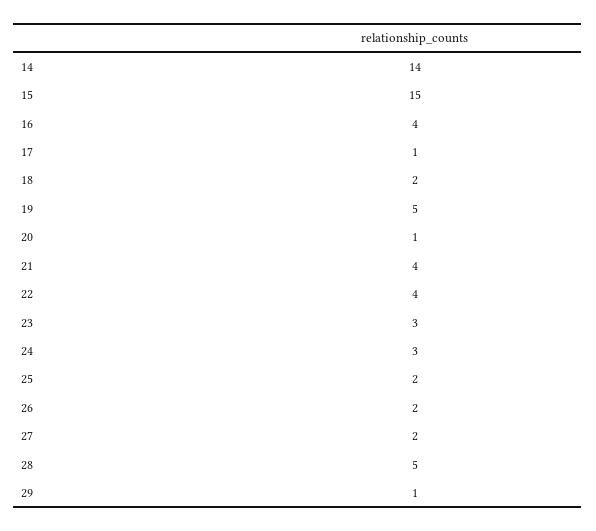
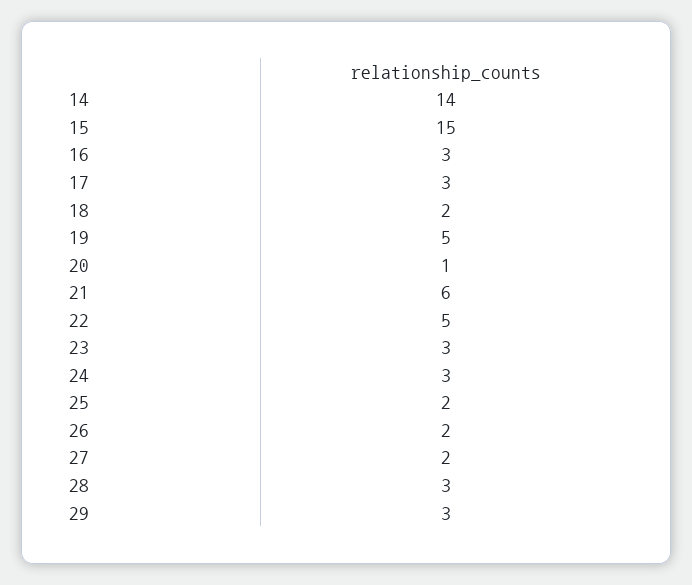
16: 4 -> 3
17: 1 -> 3
21: 4 -> 6
22: 4 -> 5
28: 5 -> 3
29: 1 -> 3

